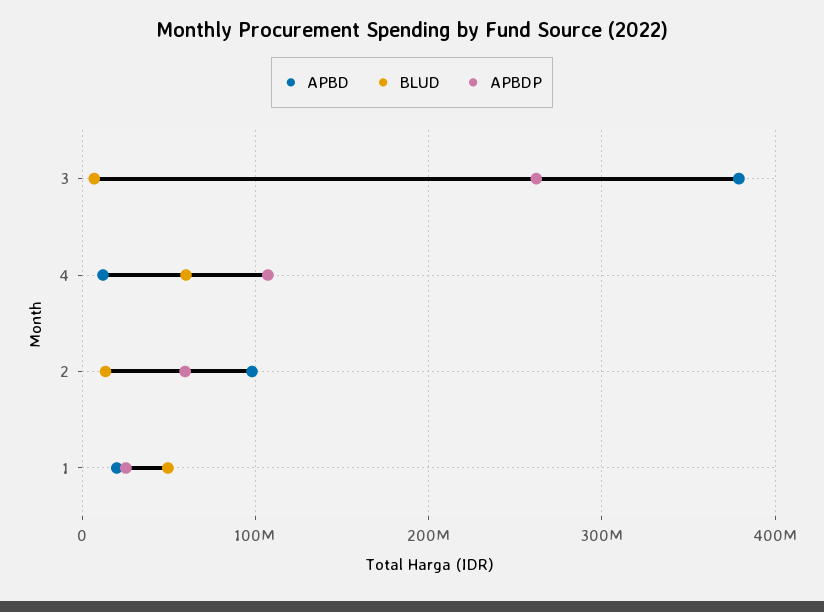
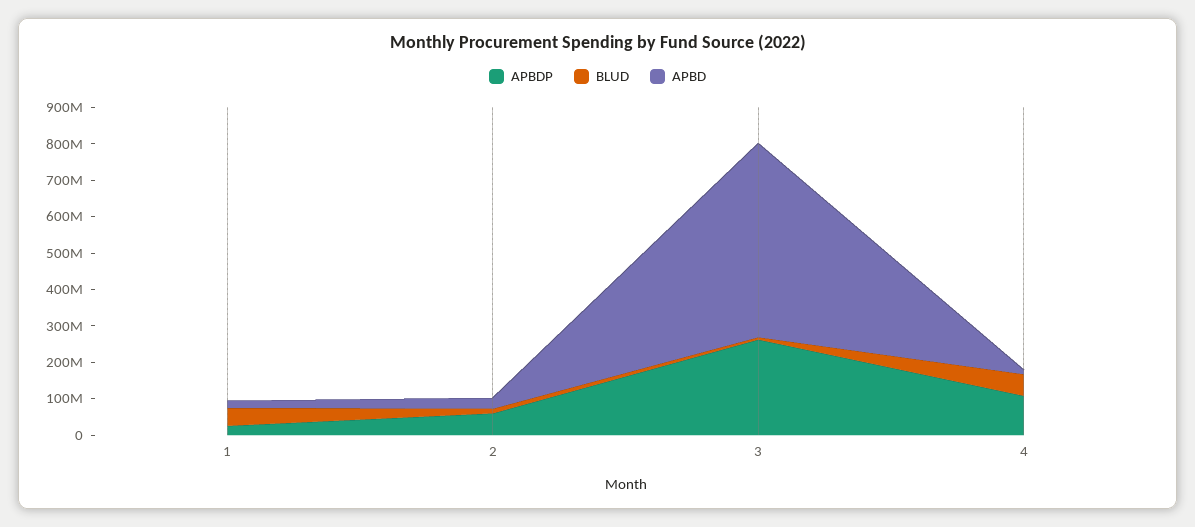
APBD, 3: 380000000 -> 525000000
APBD, 2: 100000000 -> 25000000

